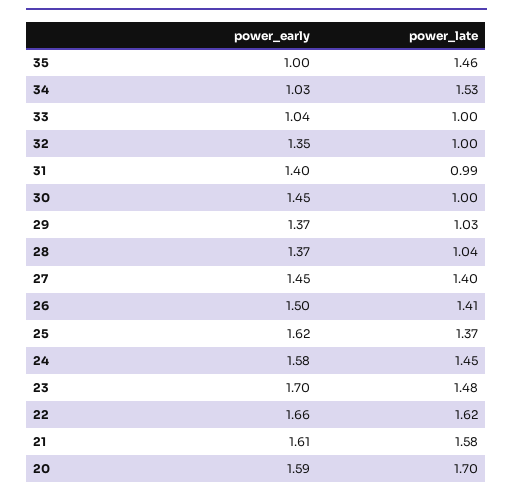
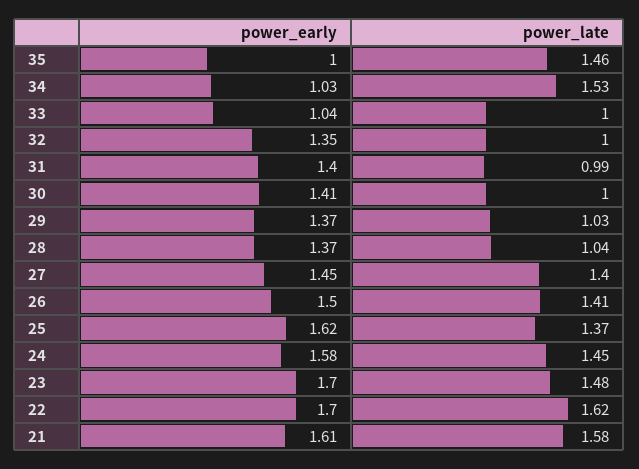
power_early, 30: 1.45 -> 1.41
power_early, 22: 1.66 -> 1.7
power_early, 20: 1.59 -> none
power_late, 20: 1.7 -> none

